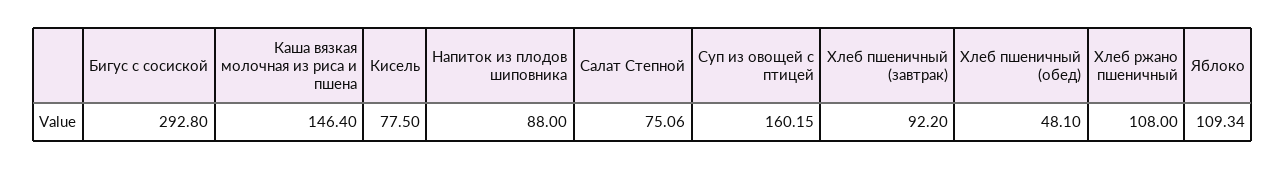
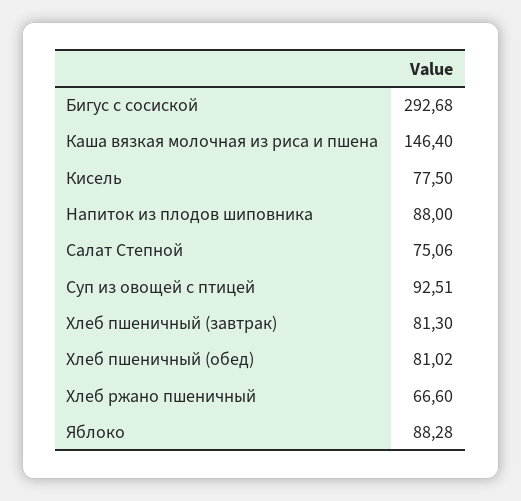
Бигус с сосиской: 292.8 -> 292.68
Суп из овощей с птицей: 160.15 -> 92.51
Хлеб пшеничный (завтрак): 92.2 -> 81.3
Хлеб пшеничный (обед): 48.1 -> 81.02
Хлеб ржано пшеничный: 108 -> 66.6
Яблоко: 109.34 -> 88.28

